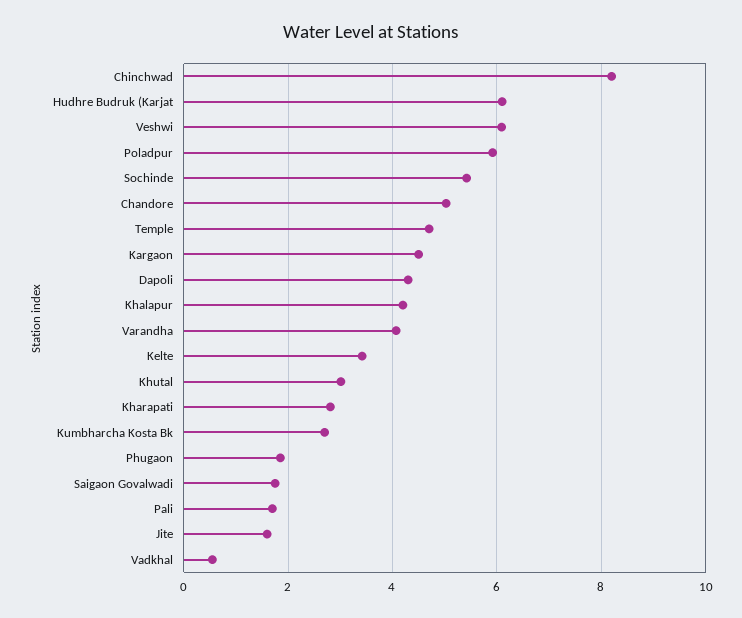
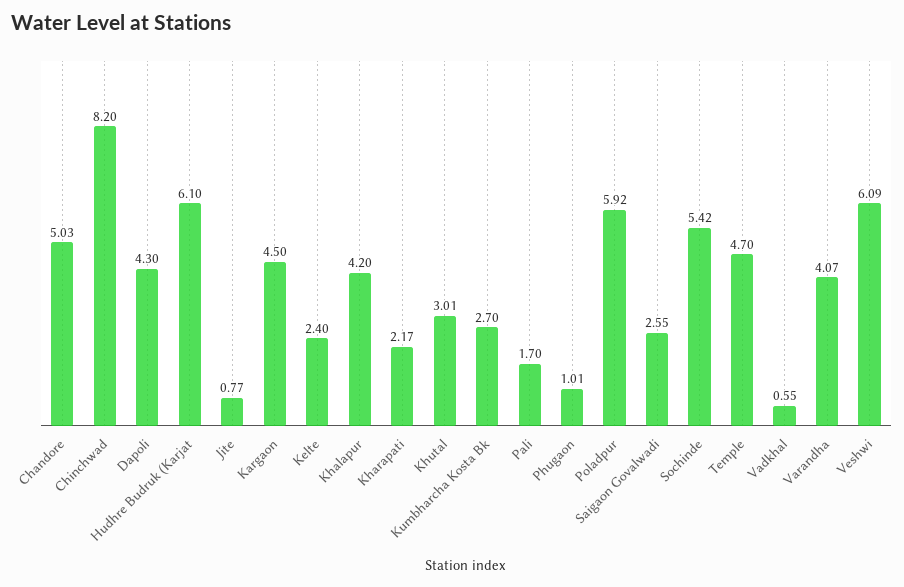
Kelte: 3.4 -> 2.4
Kharapati: 2.8 -> 2.17
Phugaon: 1.8 -> 1.01
Saigaon Govalwadi: 1.8 -> 2.55
Jite: 1.6 -> 0.77

